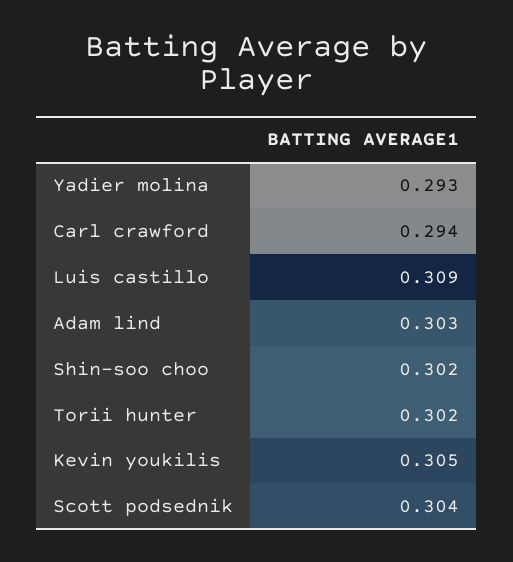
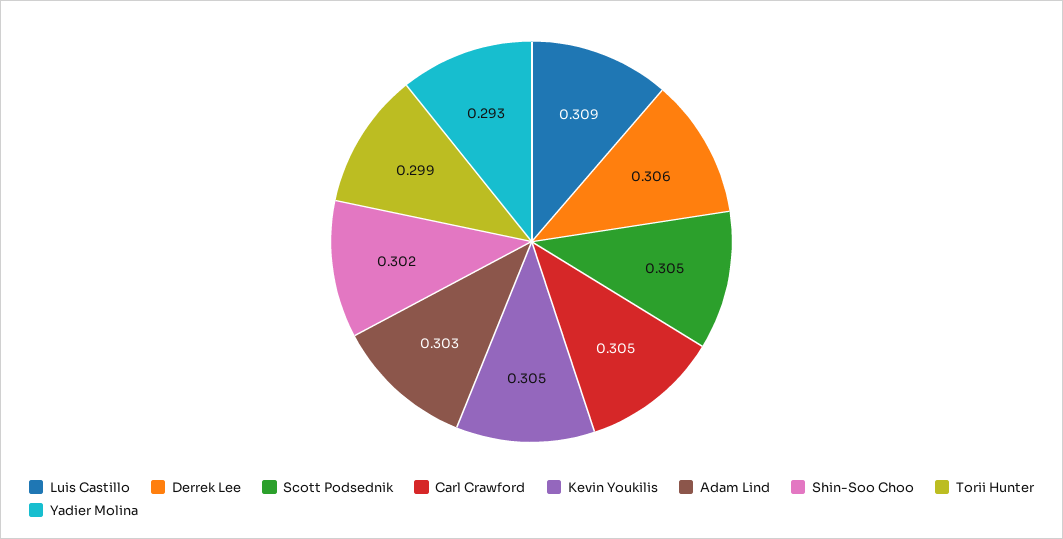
Carl crawford: 0.294 -> 0.305
Torii hunter: 0.302 -> 0.299
Scott podsednik: 0.304 -> 0.305
Derrek Lee: none -> 0.306

